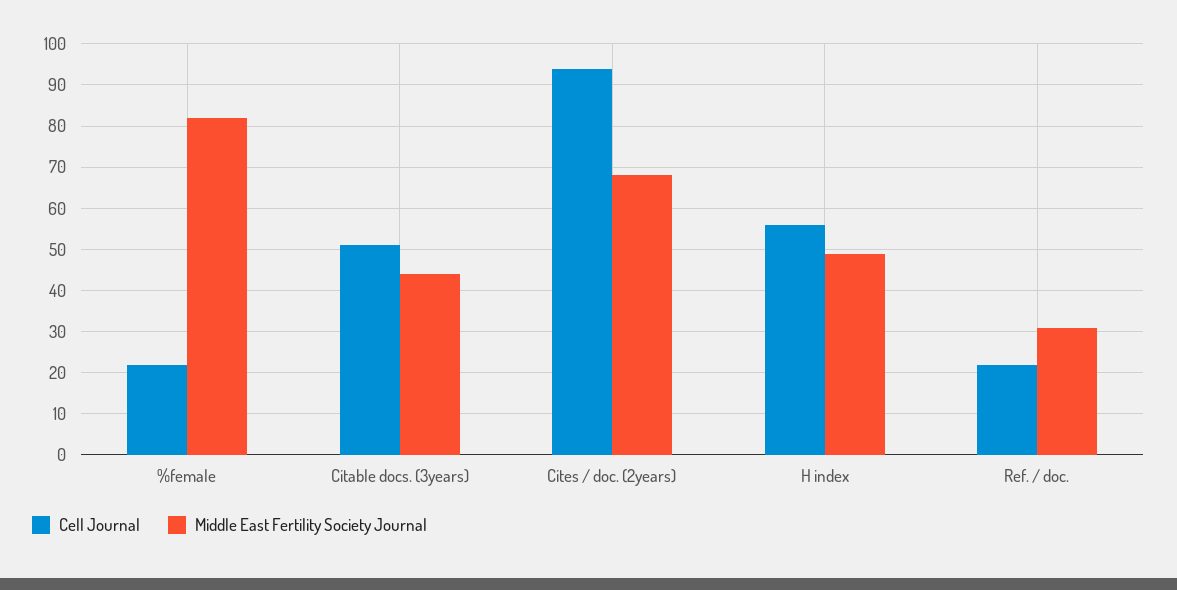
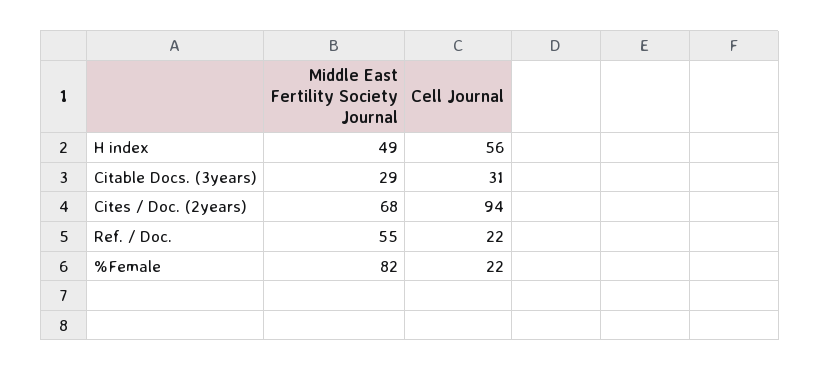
Cell Journal, Citable docs. (3years): 50 -> 31
Middle East Fertility Society Journal, Citable docs. (3years): 45 -> 29
Middle East Fertility Society Journal, Ref. / doc.: 30 -> 55

